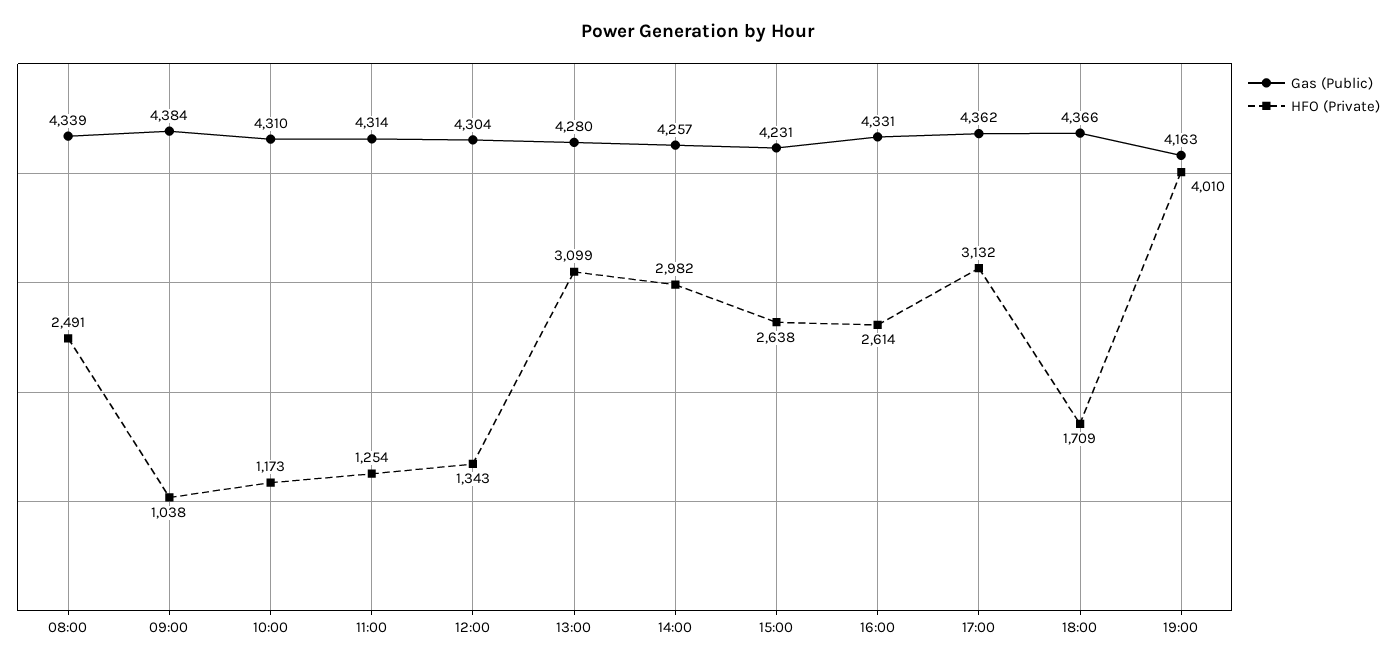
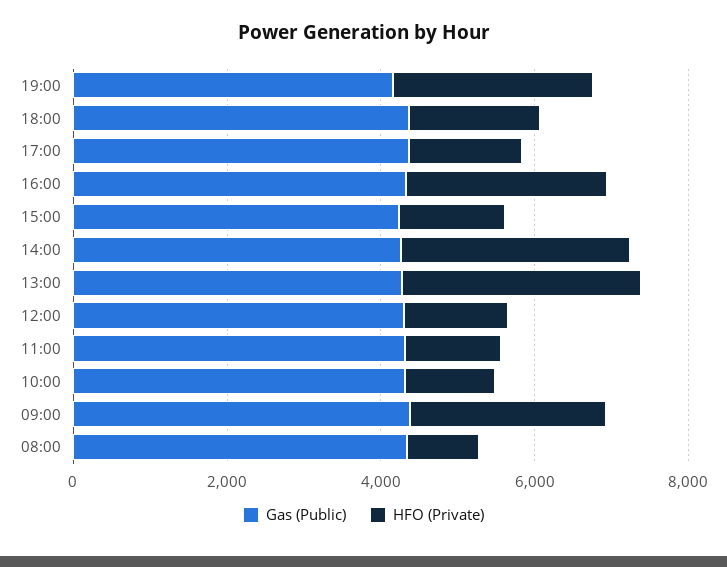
HFO (Private), 08:00: 2491 -> 1000
HFO (Private), 09:00: 1038 -> 2500
HFO (Private), 15:00: 2638 -> 1500
HFO (Private), 17:00: 3132 -> 1500
HFO (Private), 19:00: 4010 -> 2500

